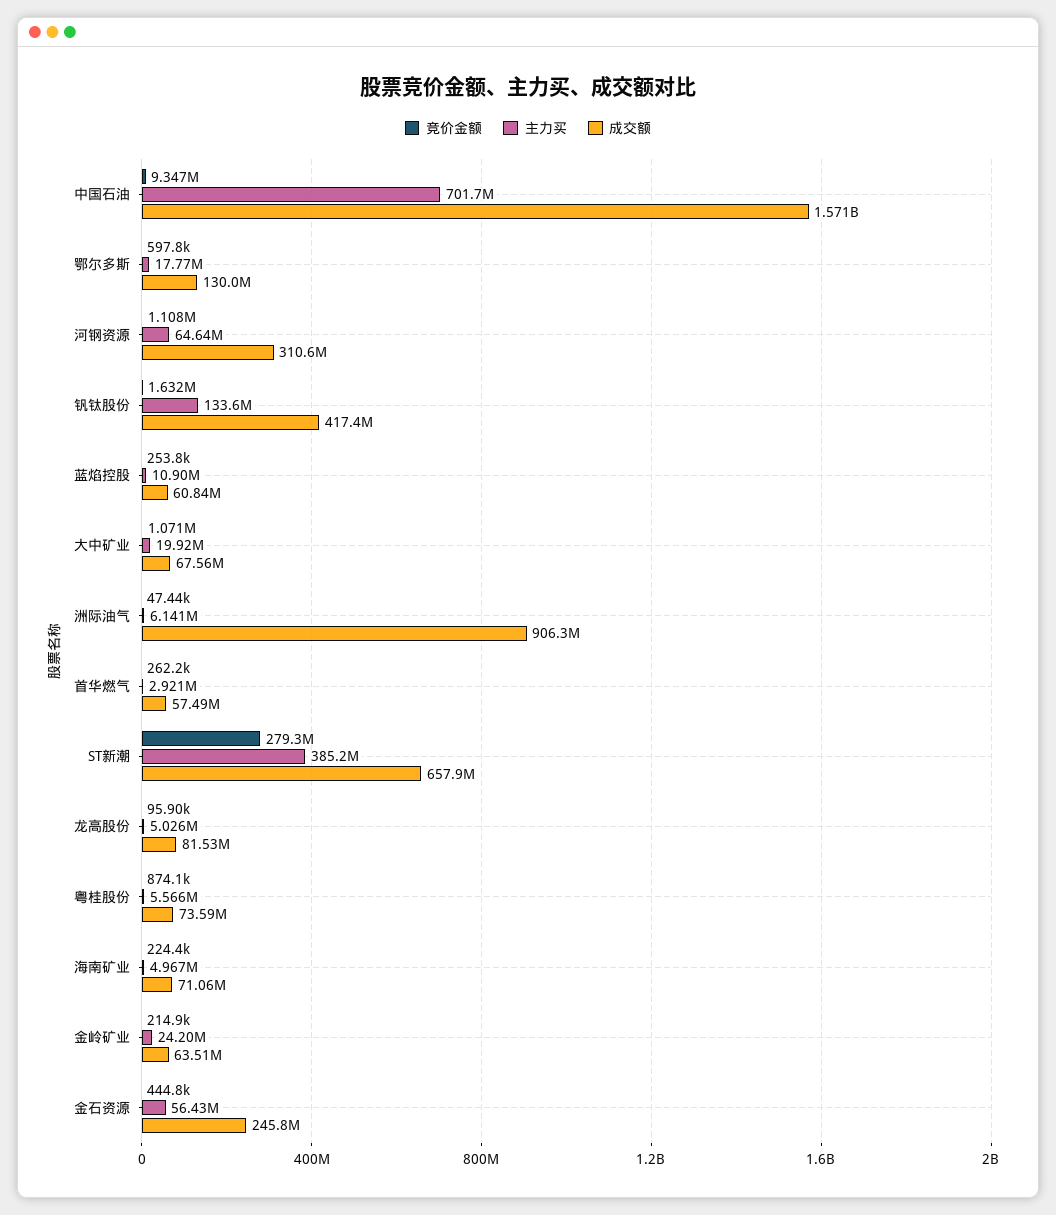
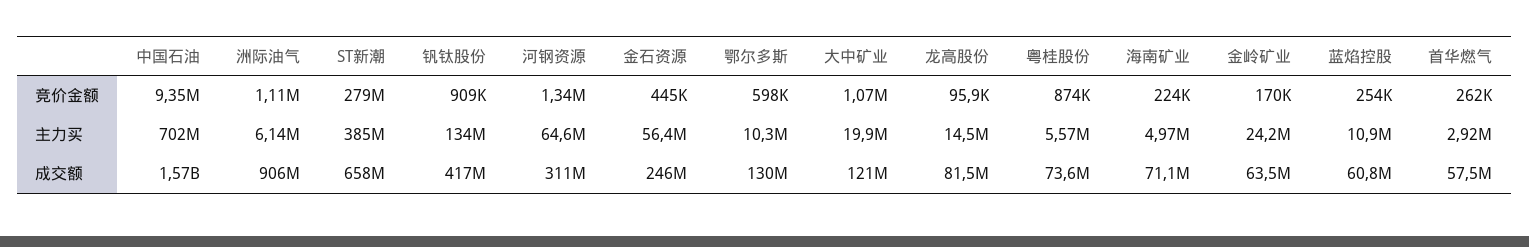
主力买, 鄂尔多斯: 17770000 -> 10300000
竞价金额, 河钢资源: 1108000 -> 1340000
竞价金额, 钒钛股份: 1632000 -> 909000
成交额, 大中矿业: 67560000 -> 121000000
竞价金额, 洲际油气: 47440 -> 1110000
主力买, 龙高股份: 5026000 -> 14500000
竞价金额, 金岭矿业: 214900 -> 170000

